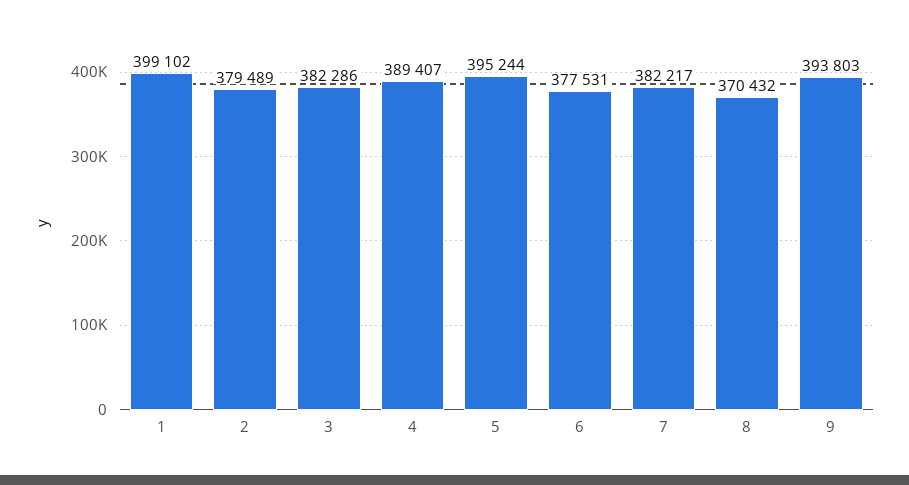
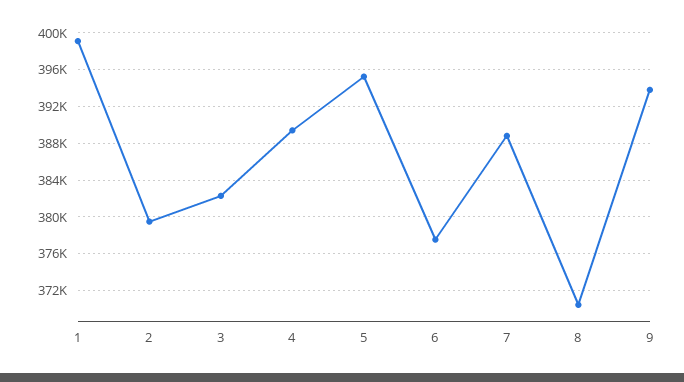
7: 382217 -> 389000

